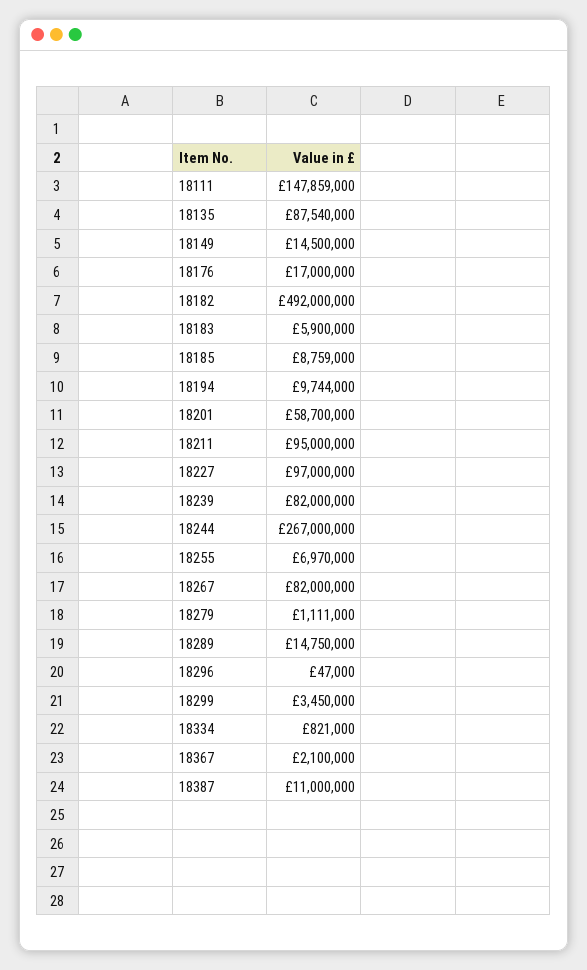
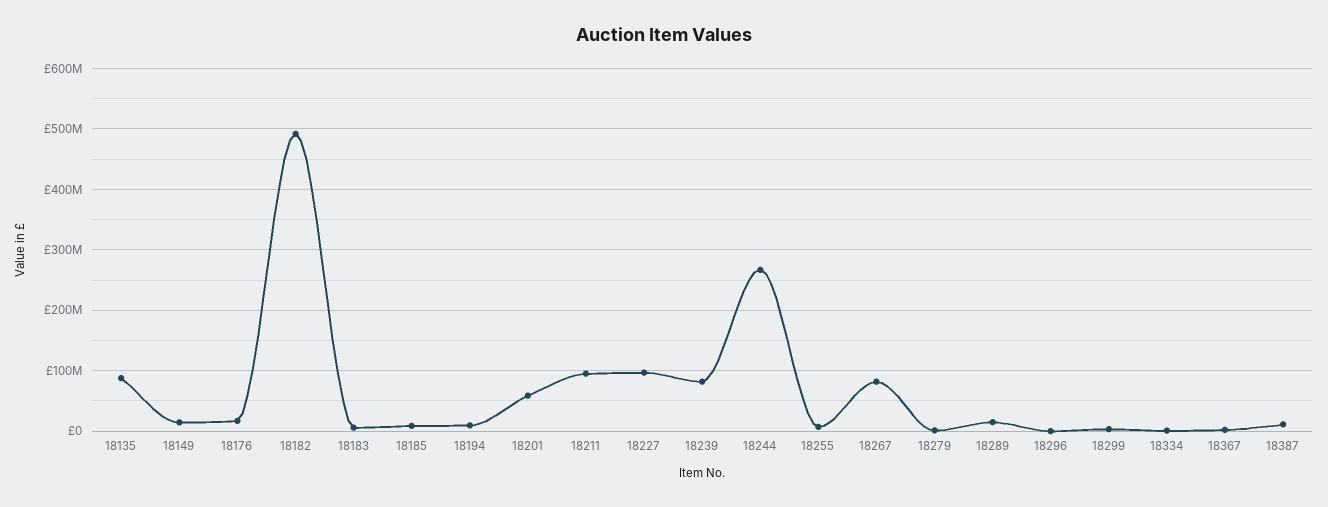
18111: 147859000 -> none

